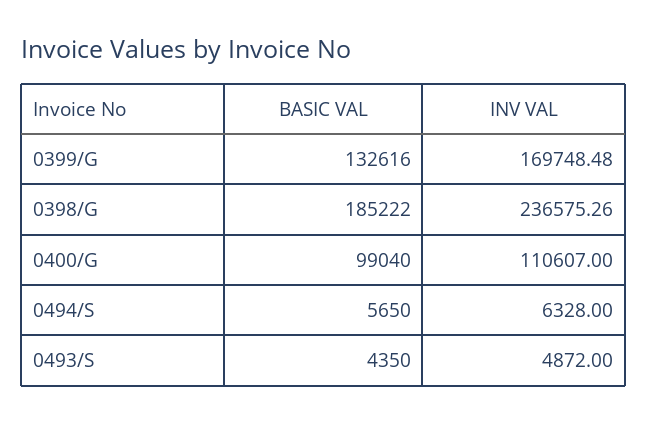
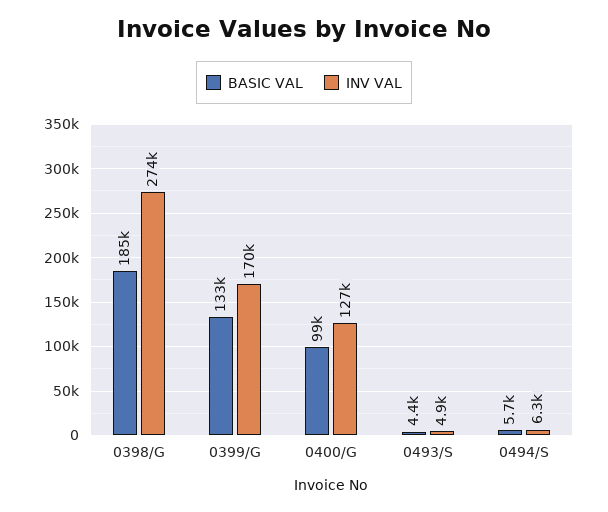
INV VAL, 0398/G: 236575.26 -> 274000
INV VAL, 0400/G: 110607 -> 127000

